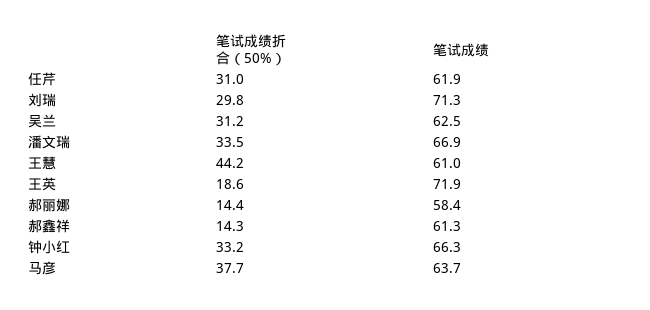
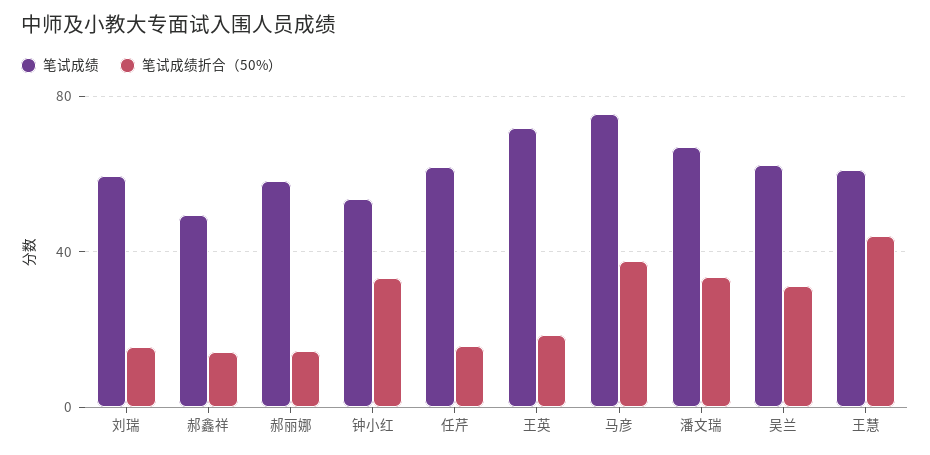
笔试成绩折合（50%）, 任芹: 31 -> 15
笔试成绩折合（50%）, 刘瑞: 29.8 -> 15
笔试成绩, 刘瑞: 71.3 -> 60
笔试成绩, 郝鑫祥: 61.3 -> 50
笔试成绩, 钟小红: 66.3 -> 55
笔试成绩, 马彦: 63.7 -> 75

